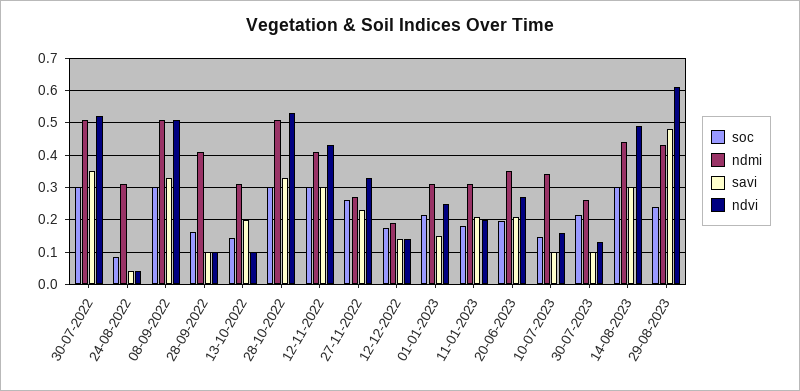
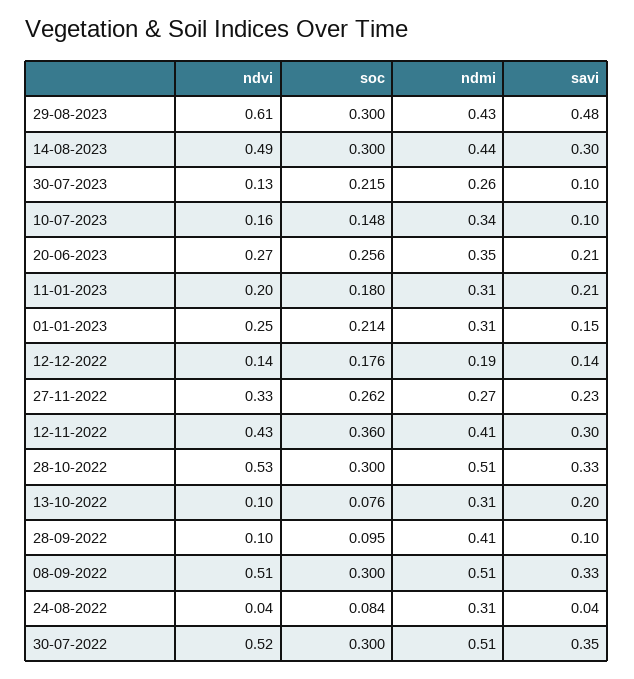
soc, 28-09-2022: 0.16 -> 0.095
soc, 13-10-2022: 0.14 -> 0.076
soc, 12-11-2022: 0.3 -> 0.36
soc, 20-06-2023: 0.2 -> 0.256
soc, 29-08-2023: 0.24 -> 0.3

